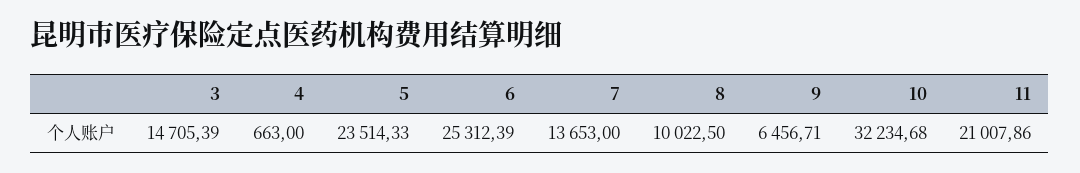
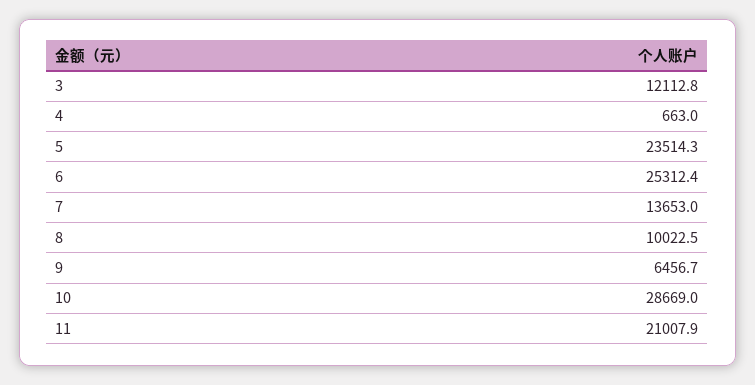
3: 14705.39 -> 12112.8
10: 32234.68 -> 28669

